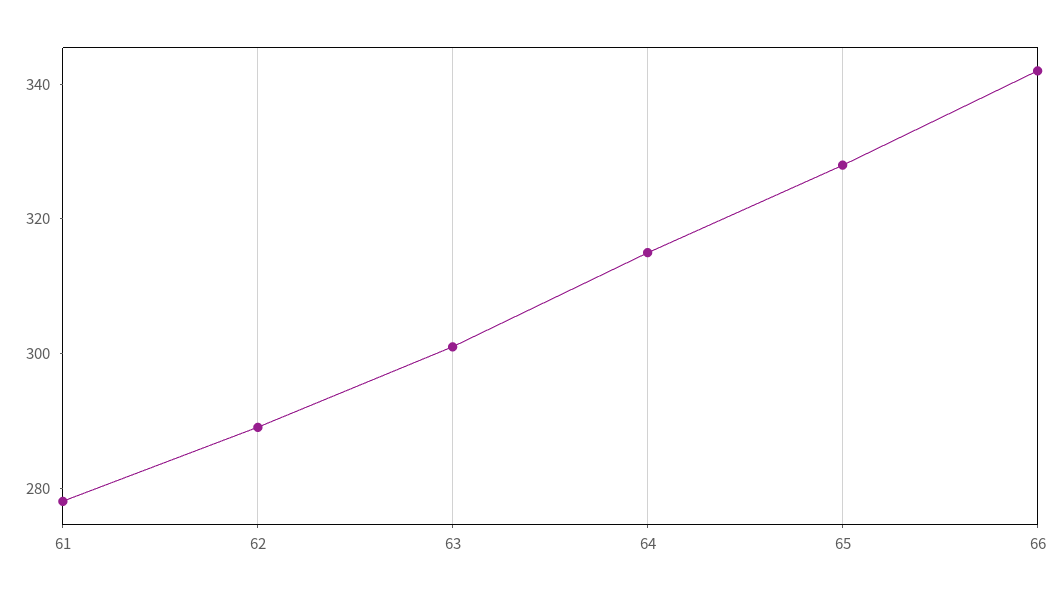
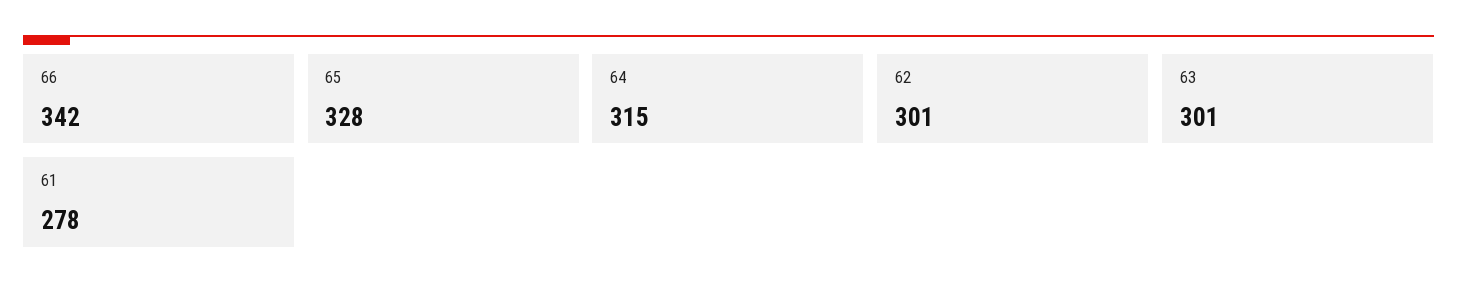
62: 290 -> 301

